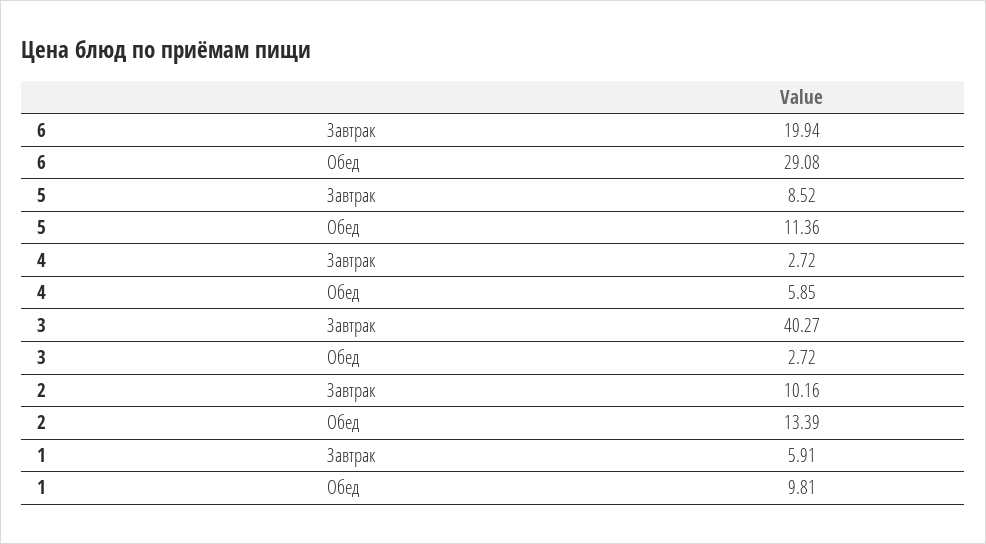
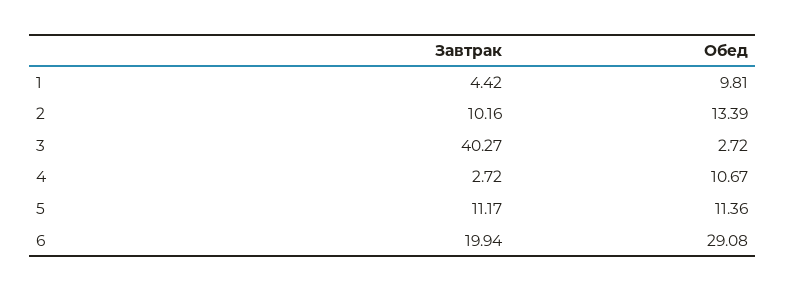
5, Завтрак: 8.52 -> 11.17
4, Обед: 5.85 -> 10.67
1, Завтрак: 5.91 -> 4.42

